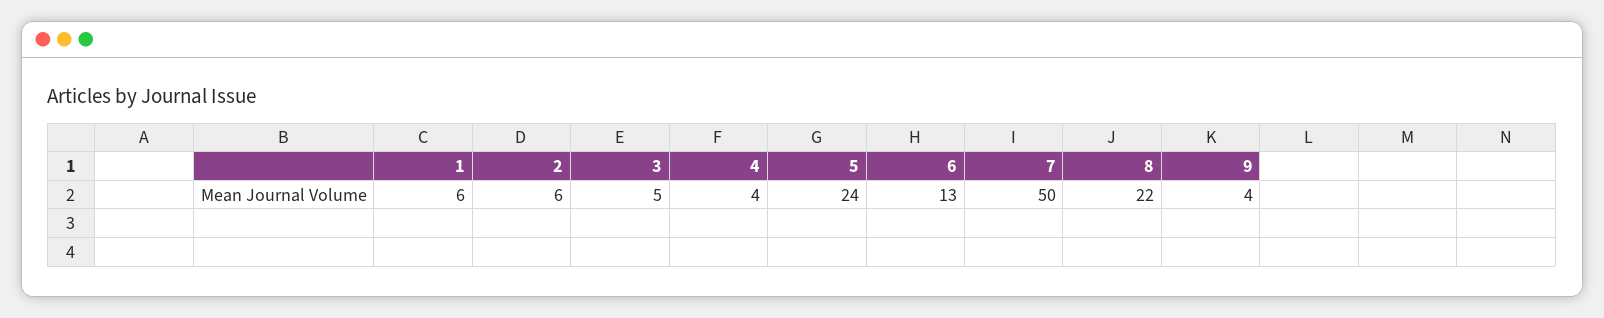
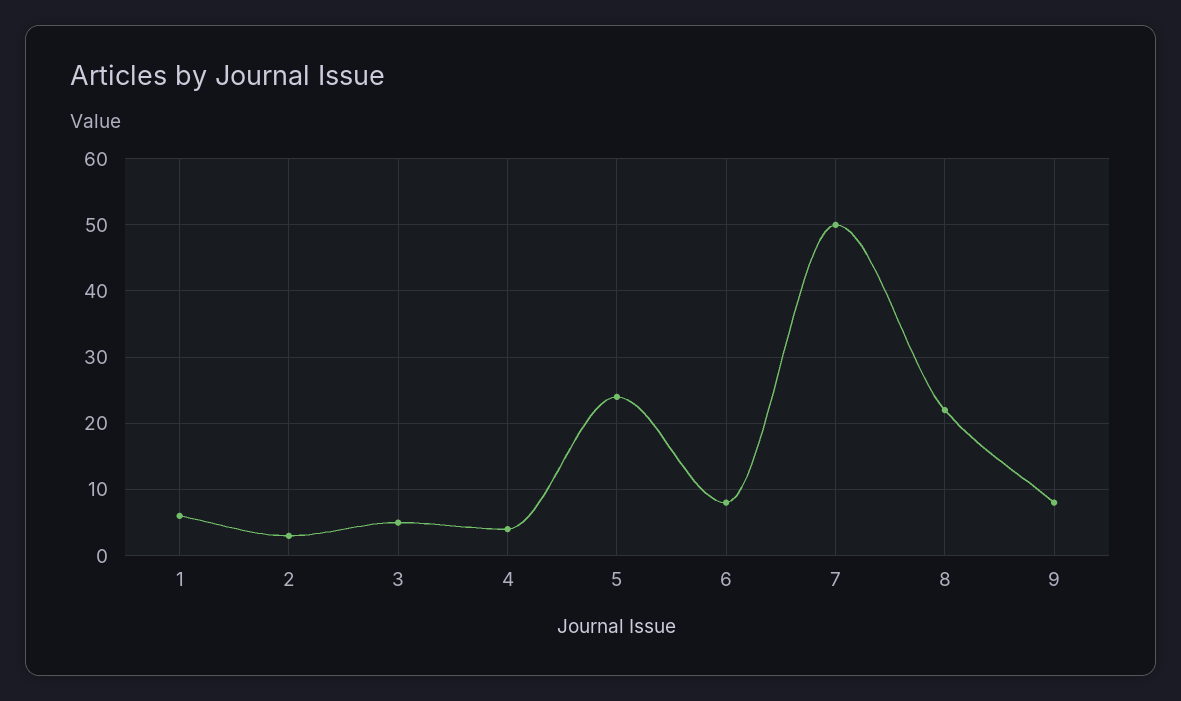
2: 6 -> 3
6: 13 -> 8
9: 4 -> 8

